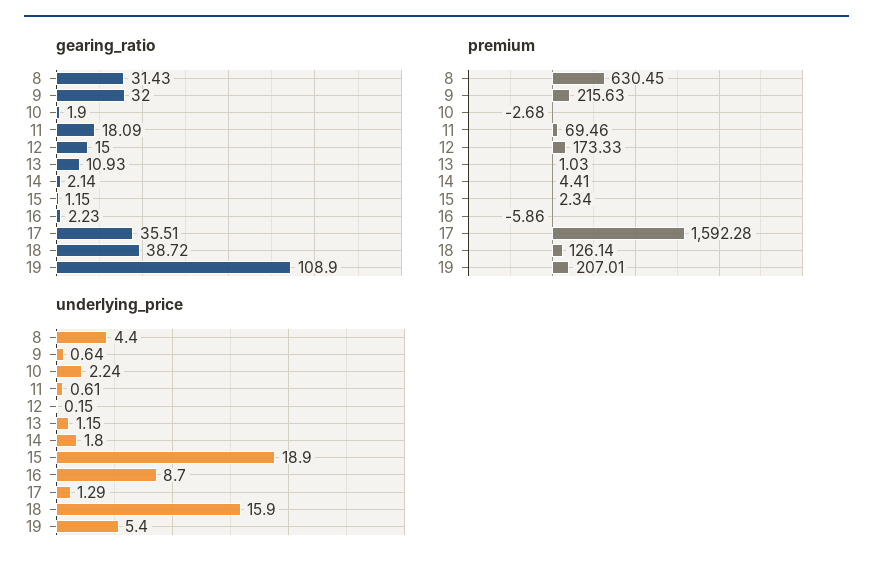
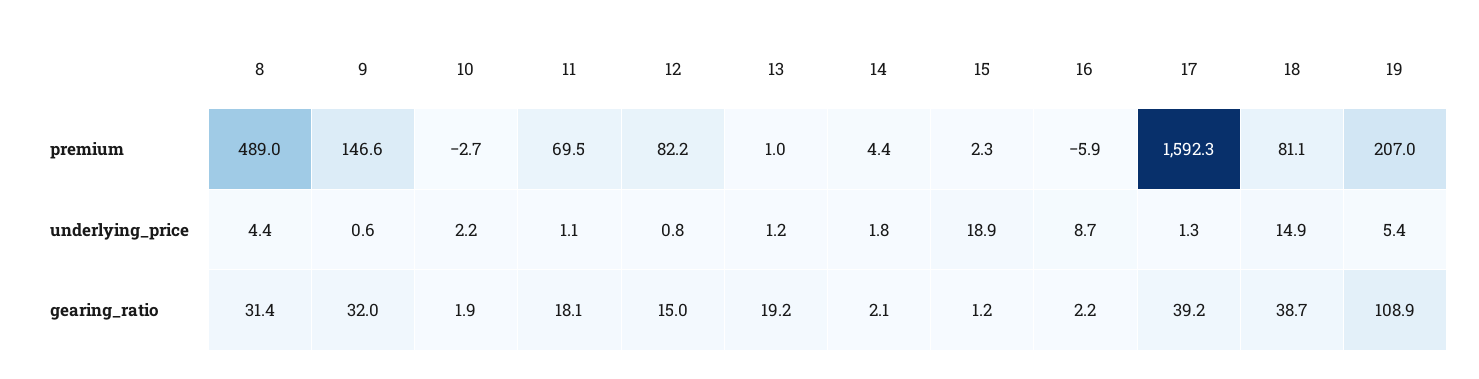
gearing_ratio, 13: 10.93 -> 19.2
gearing_ratio, 17: 35.51 -> 39.2
premium, 8: 630.45 -> 489
premium, 9: 215.63 -> 146.6
premium, 12: 173.33 -> 82.2
premium, 18: 126.14 -> 81.1
underlying_price, 11: 0.61 -> 1.1
underlying_price, 12: 0.15 -> 0.8
underlying_price, 18: 15.9 -> 14.9

